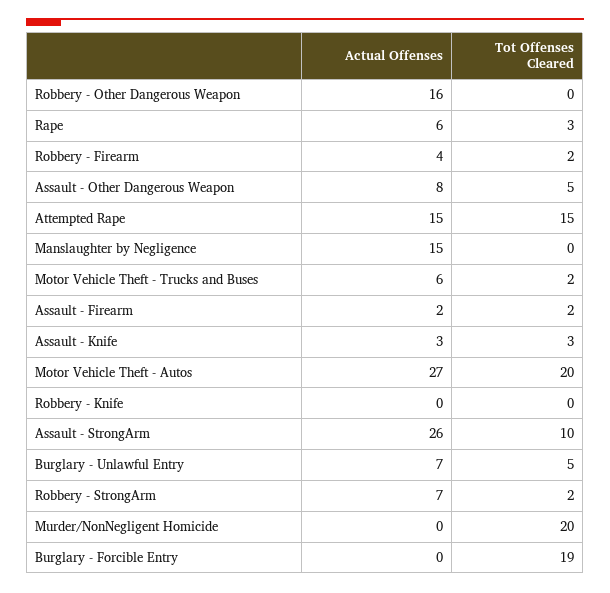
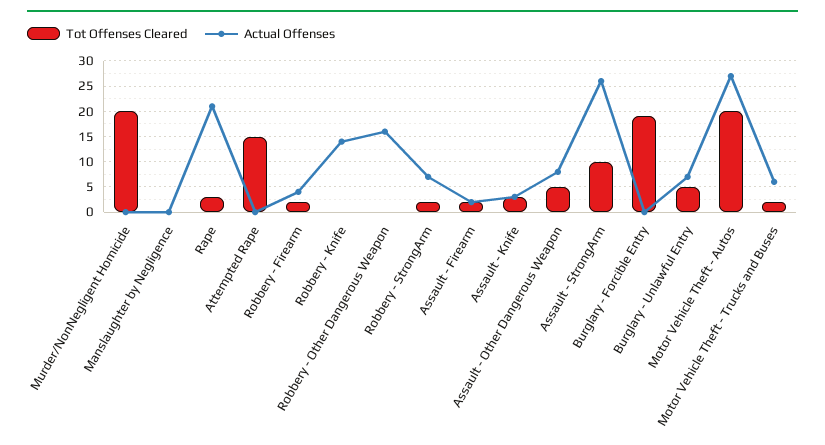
Actual Offenses, Rape: 6 -> 20
Actual Offenses, Attempted Rape: 15 -> 0
Actual Offenses, Manslaughter by Negligence: 15 -> 0
Actual Offenses, Robbery - Knife: 0 -> 15

